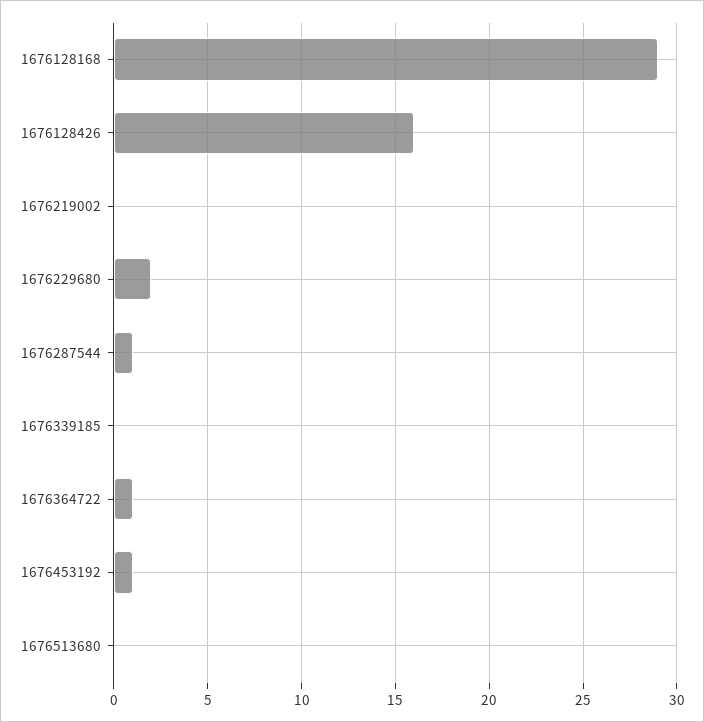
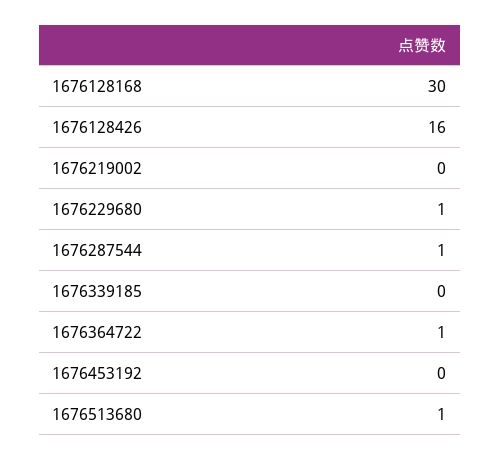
1676128168: 29 -> 30
1676229680: 2 -> 1
1676453192: 1 -> 0
1676513680: 0 -> 1

